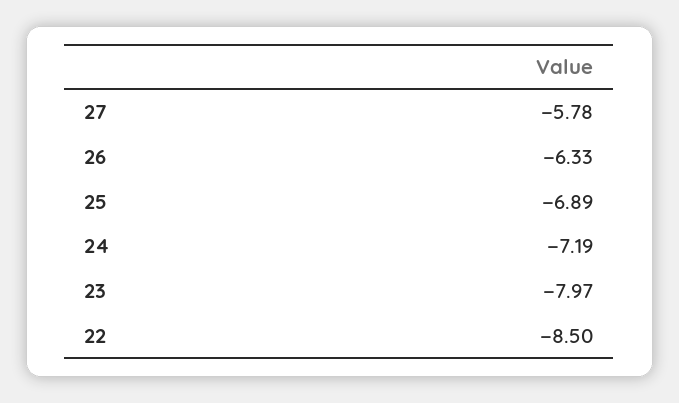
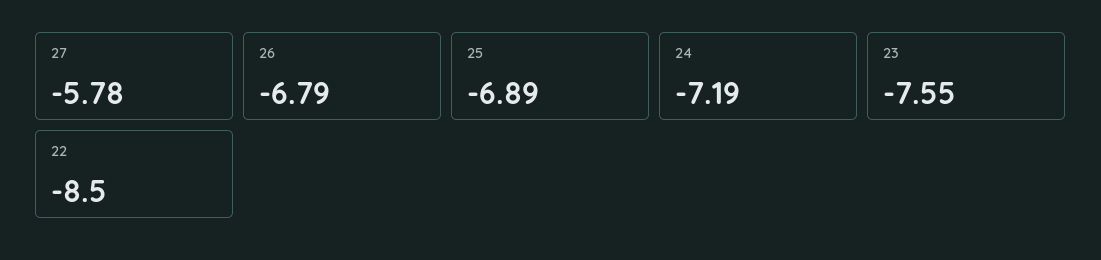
26: -6.33 -> -6.79
23: -7.97 -> -7.55

